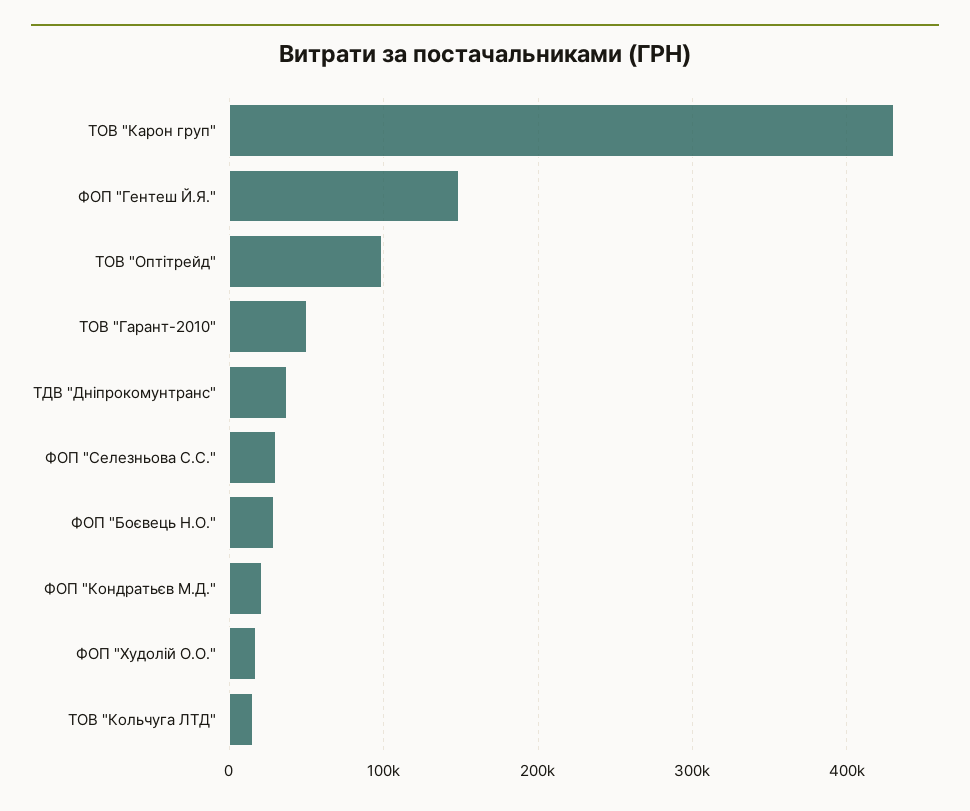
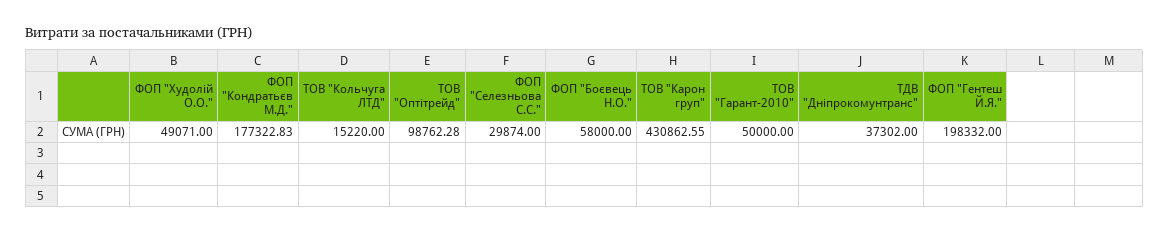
ФОП "Гентеш Й.Я.": 150000 -> 198332
ФОП "Боєвець Н.О.": 30000 -> 58000
ФОП "Кондратьєв М.Д.": 20000 -> 177322.83
ФОП "Худолій О.О.": 20000 -> 49071

